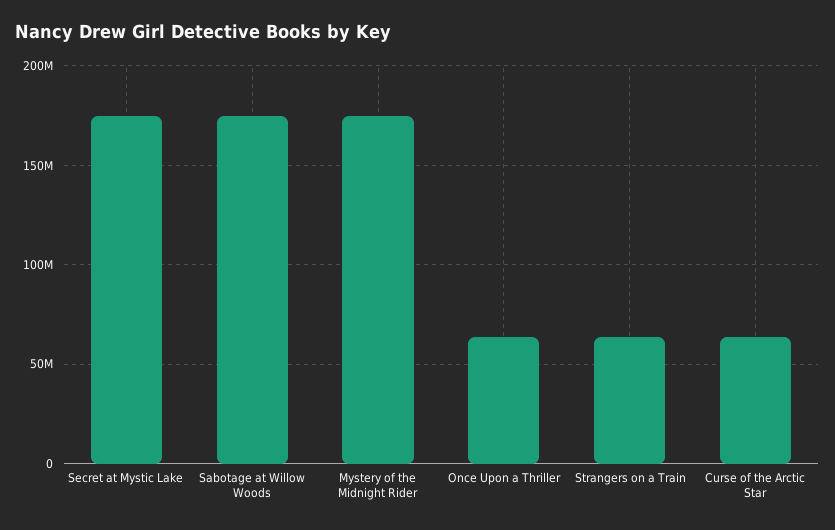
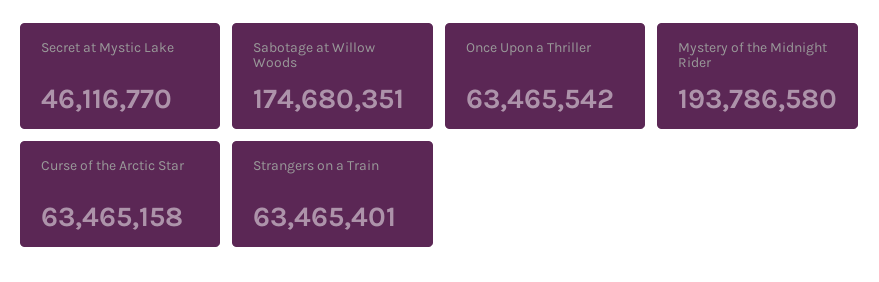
Secret at Mystic Lake: 175000000 -> 46116770
Mystery of the Midnight Rider: 175000000 -> 193786580

